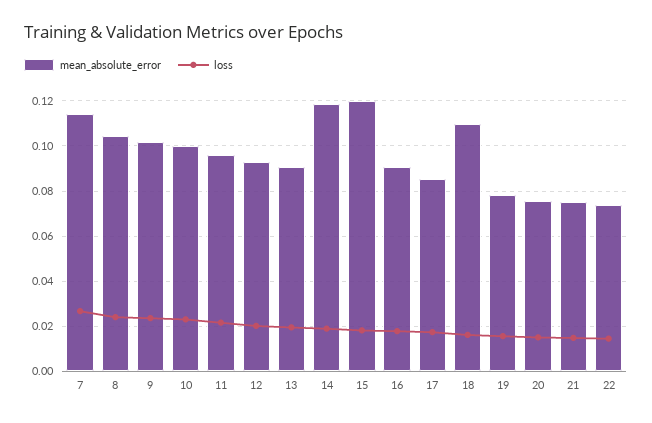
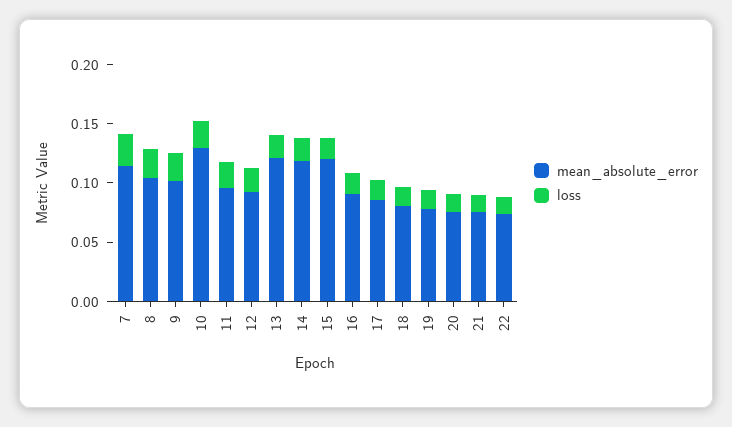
mean_absolute_error, 10: 0.1 -> 0.13
mean_absolute_error, 13: 0.09 -> 0.12
mean_absolute_error, 18: 0.11 -> 0.08

